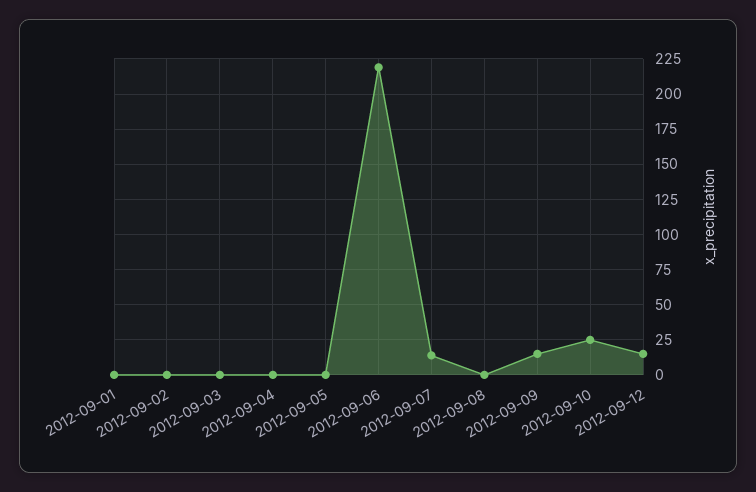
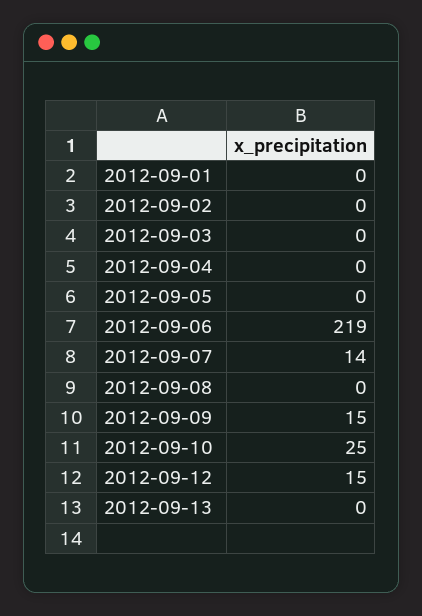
2012-09-13: none -> 0

